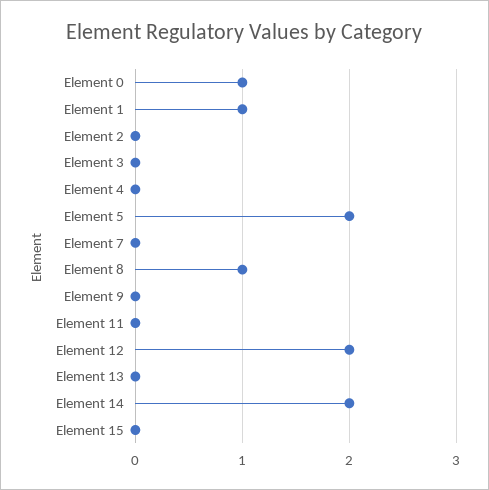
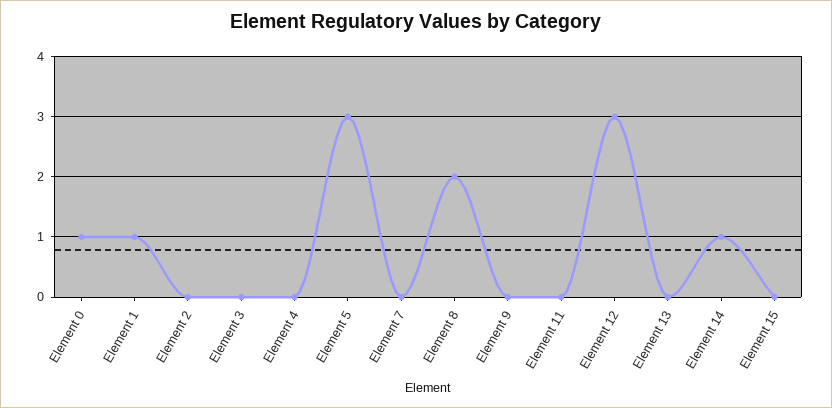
Element 5: 2 -> 3
Element 8: 1 -> 2
Element 12: 2 -> 3
Element 14: 2 -> 1

